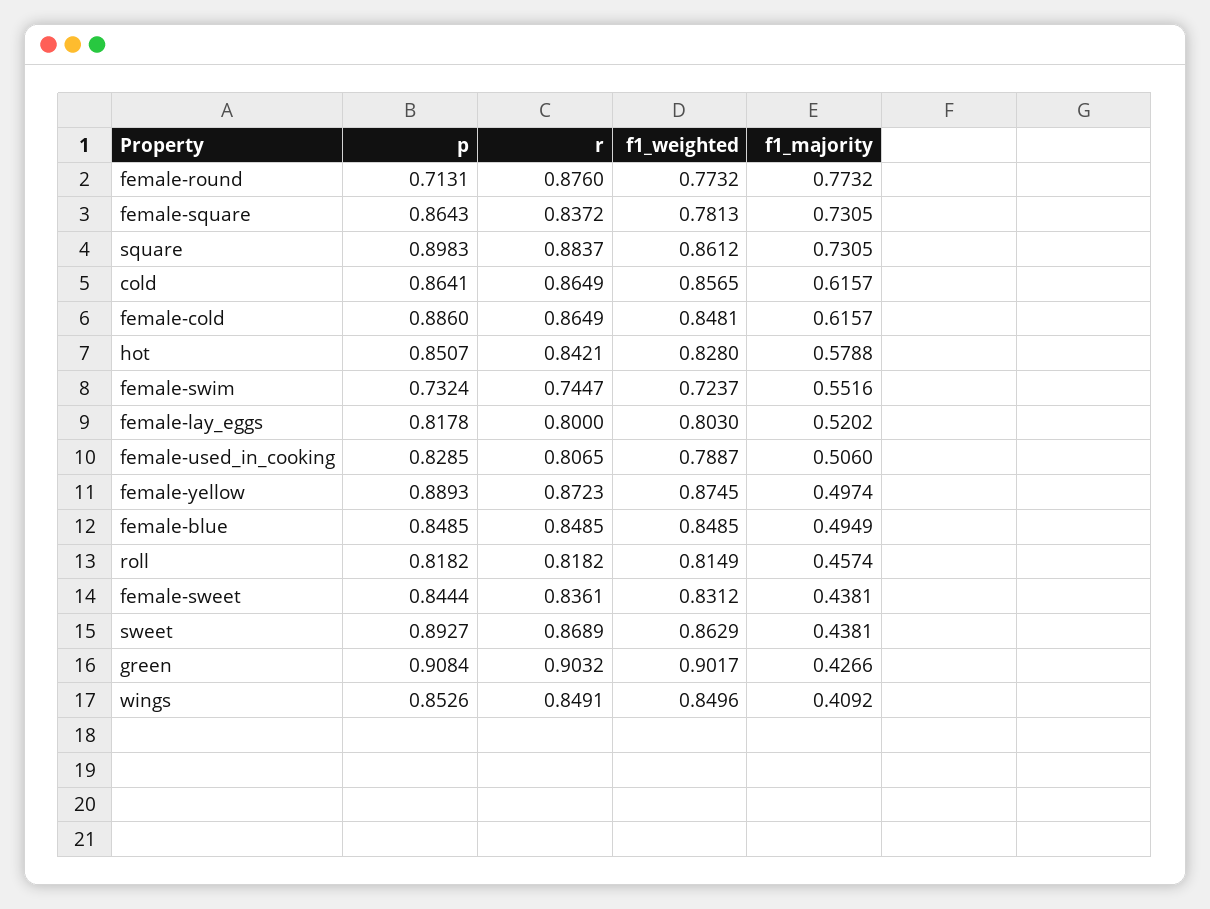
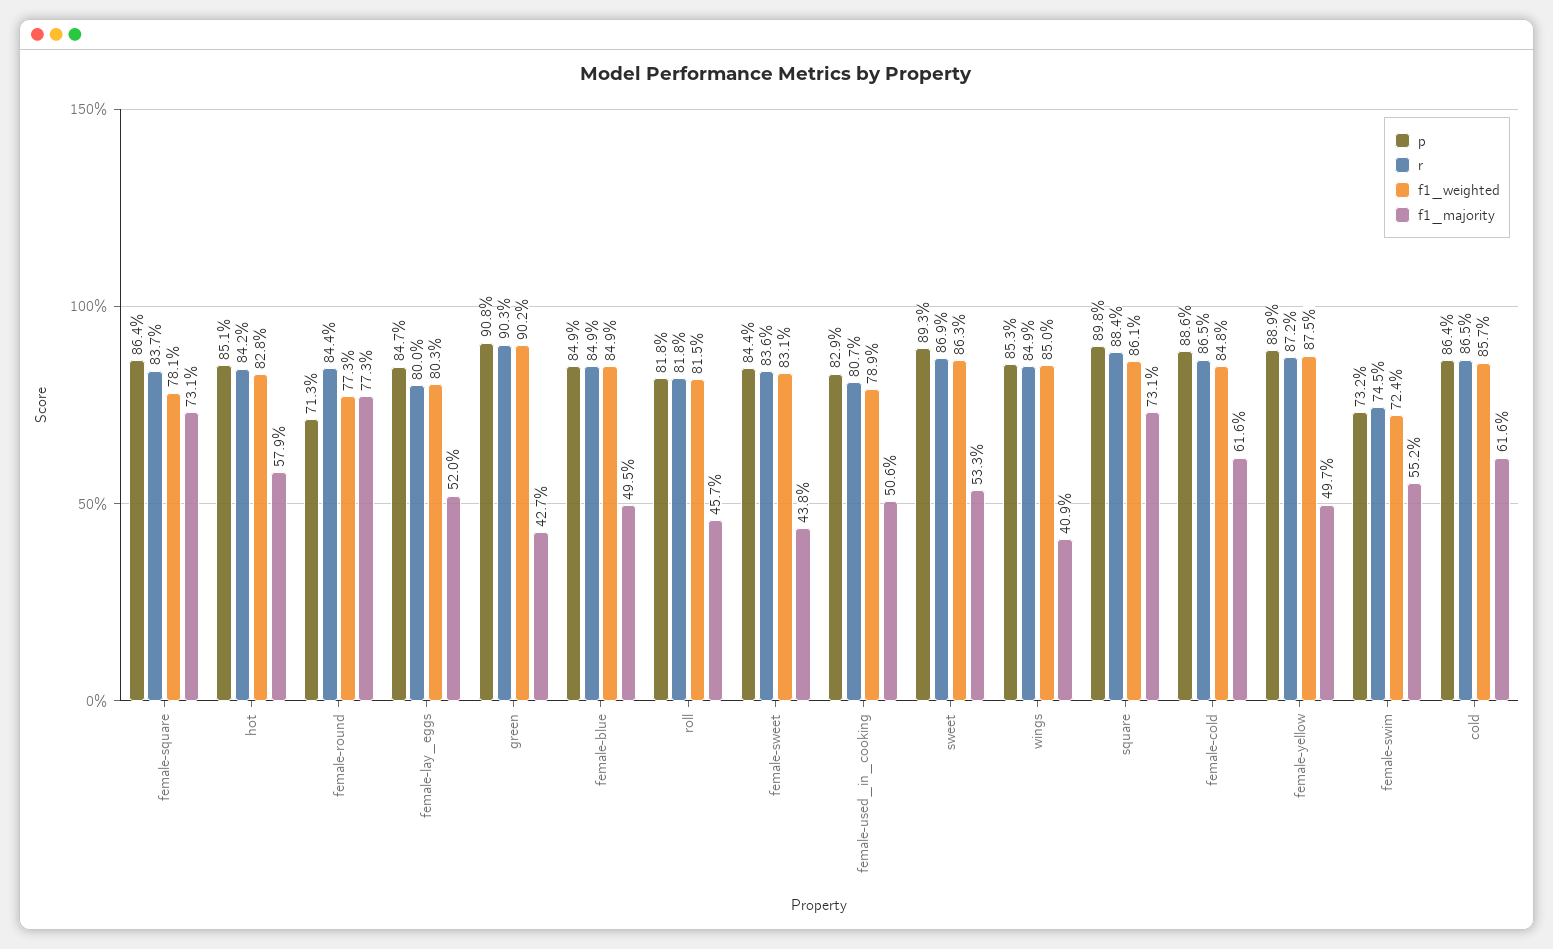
r, female-round: 0.876 -> 0.844
p, female-lay_eggs: 0.8178 -> 0.847
f1_majority, sweet: 0.4381 -> 0.533

